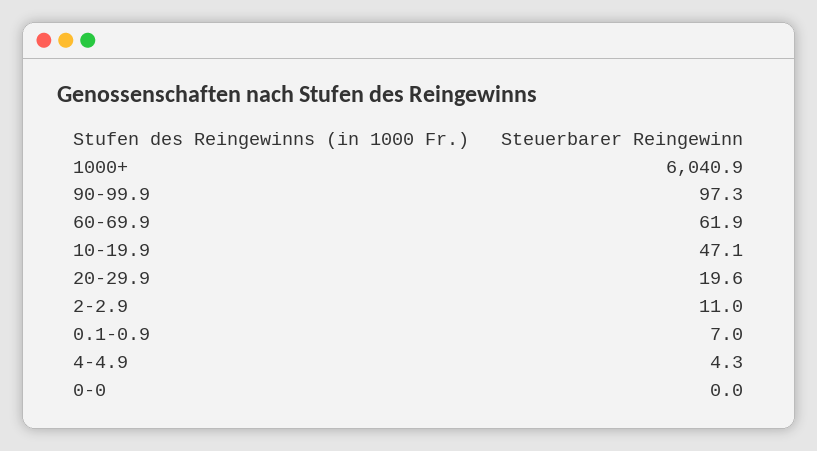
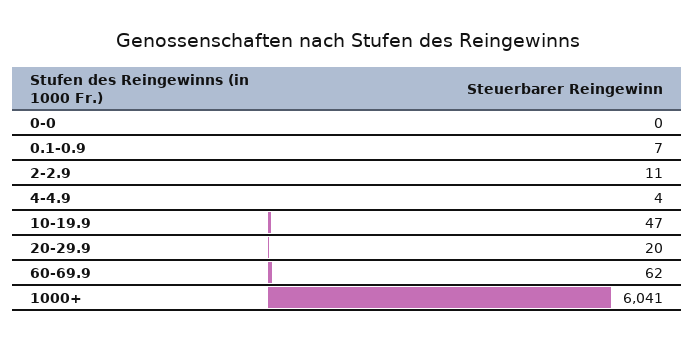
90-99.9: 97.3 -> none

